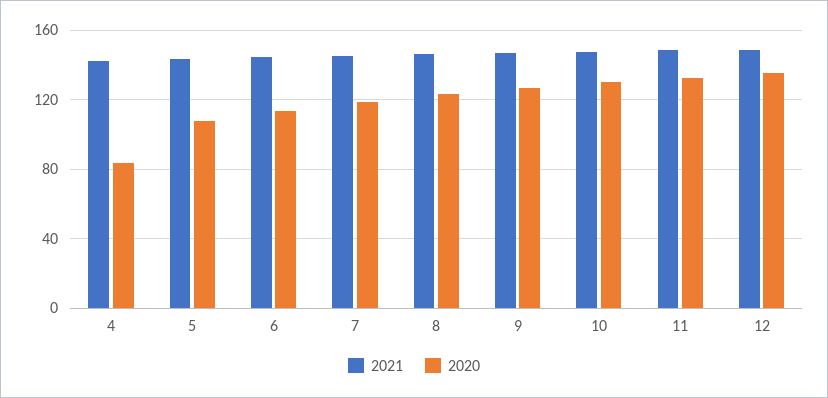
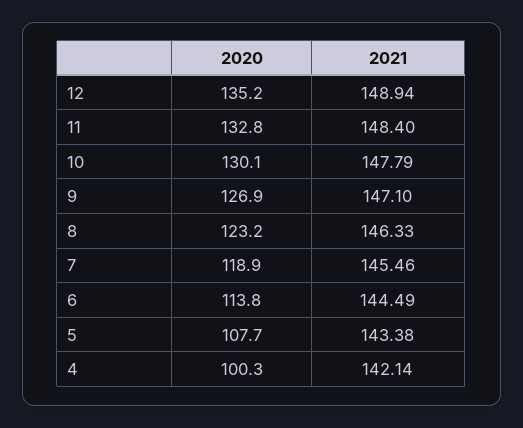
2020, 4: 85 -> 100.3

